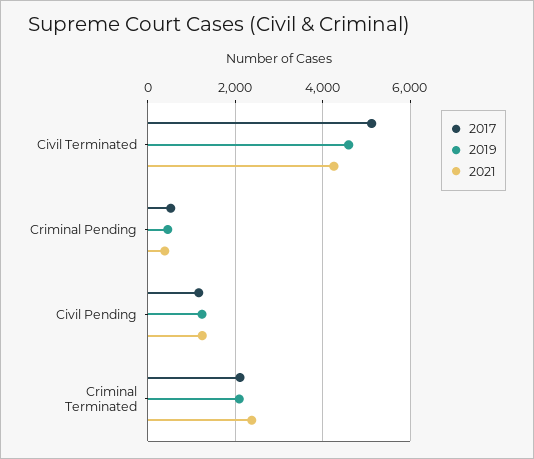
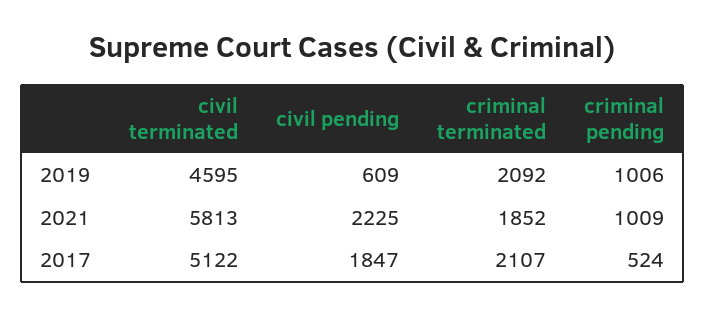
2021, Civil Terminated: 4200 -> 5813
2019, Criminal Pending: 400 -> 1006
2021, Criminal Pending: 400 -> 1009
2017, Civil Pending: 1200 -> 1847
2019, Civil Pending: 1200 -> 609
2021, Civil Pending: 1200 -> 2225
2021, Criminal Terminated: 2400 -> 1852

